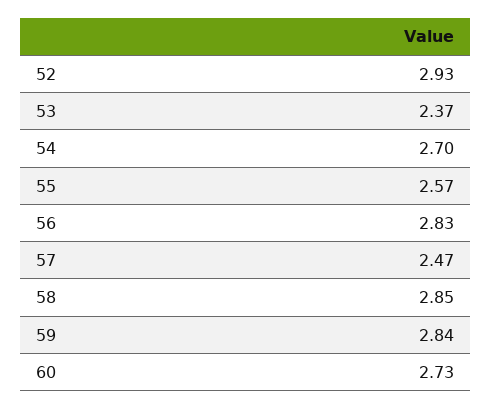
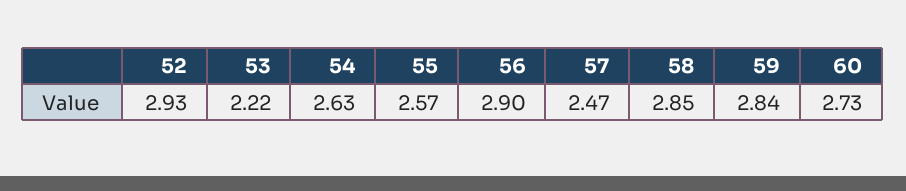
53: 2.37 -> 2.22
54: 2.7 -> 2.63
56: 2.83 -> 2.9

